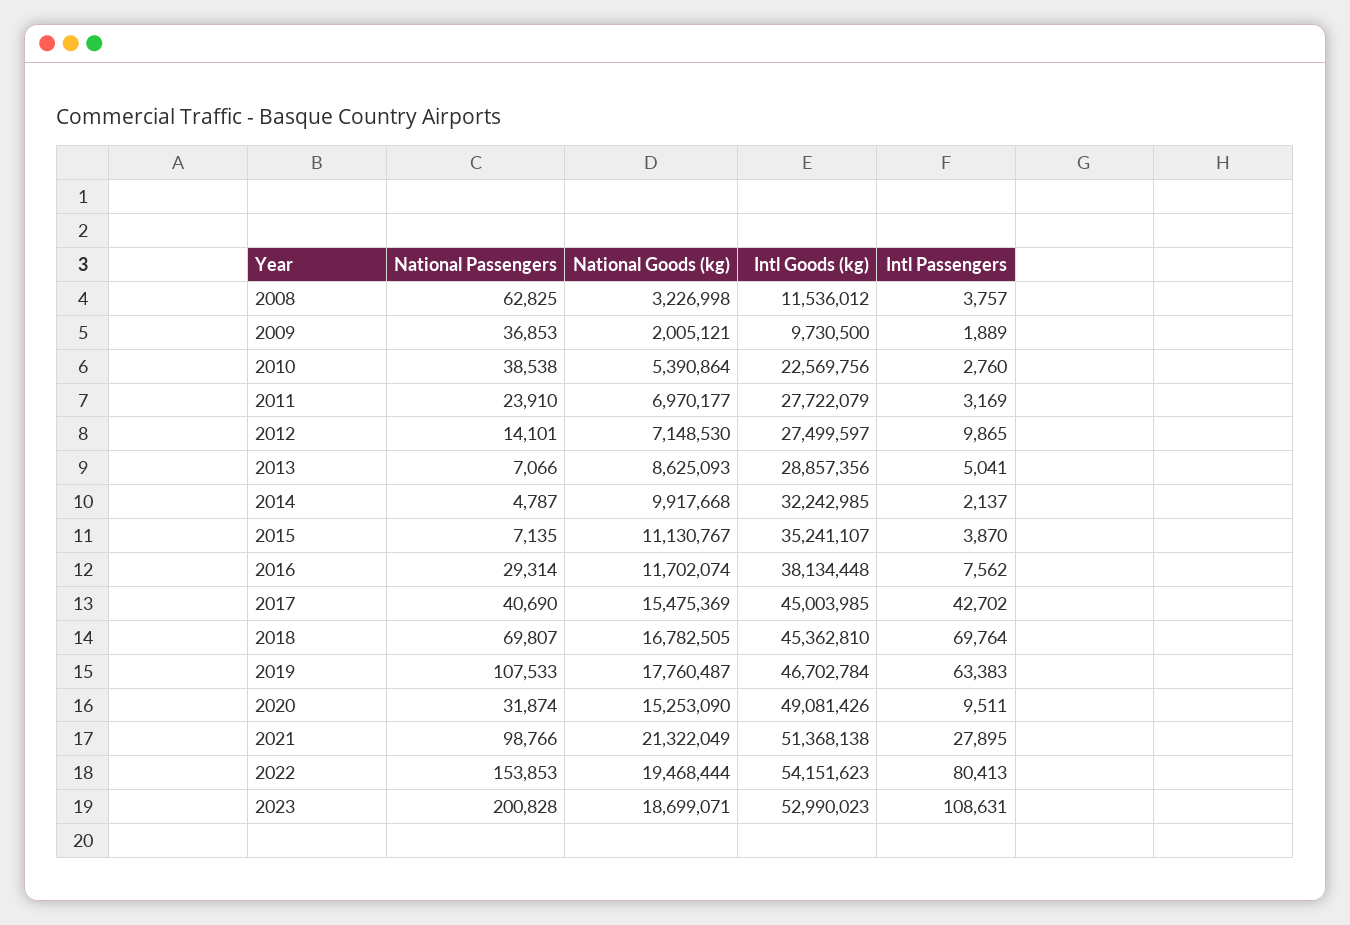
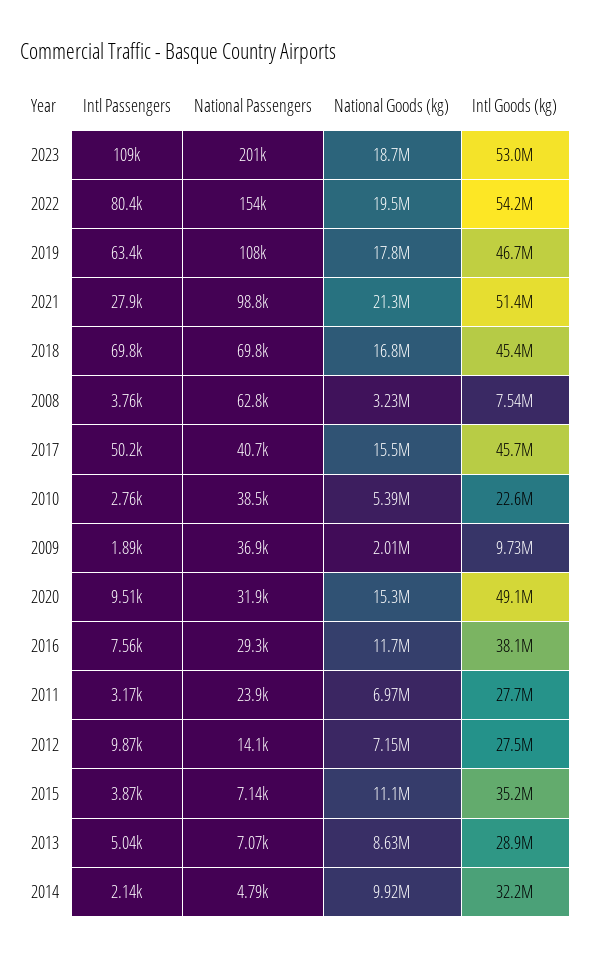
Intl Goods (kg), 2008: 11536012 -> 7540000
Intl Goods (kg), 2017: 45003985 -> 45700000
Intl Passengers, 2017: 42702 -> 50200

